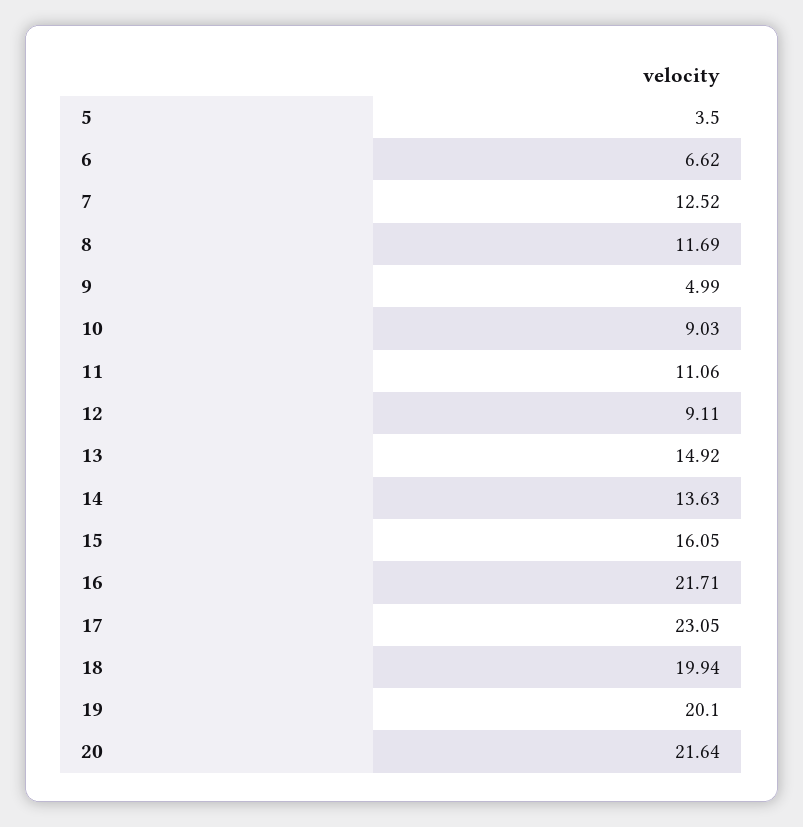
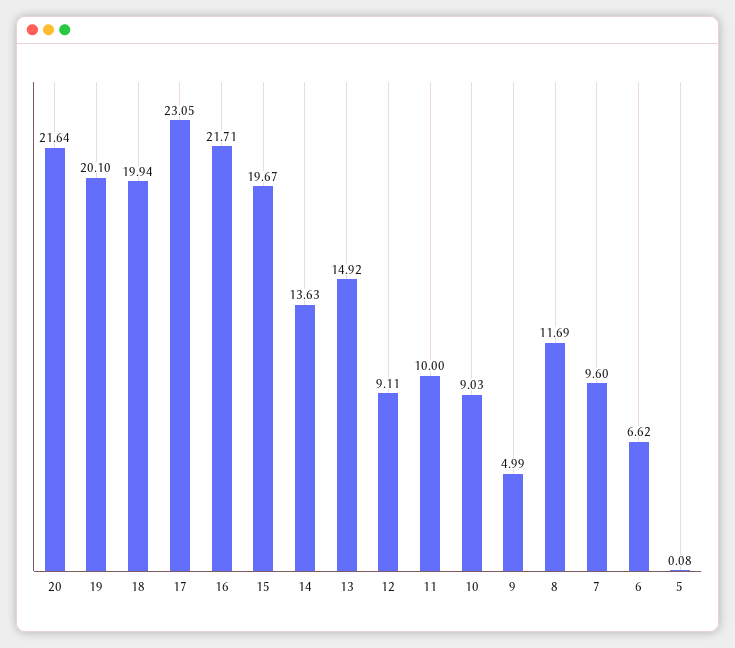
5: 3.5 -> 0.08
7: 12.52 -> 9.6
11: 11.06 -> 10
15: 16.05 -> 19.67

